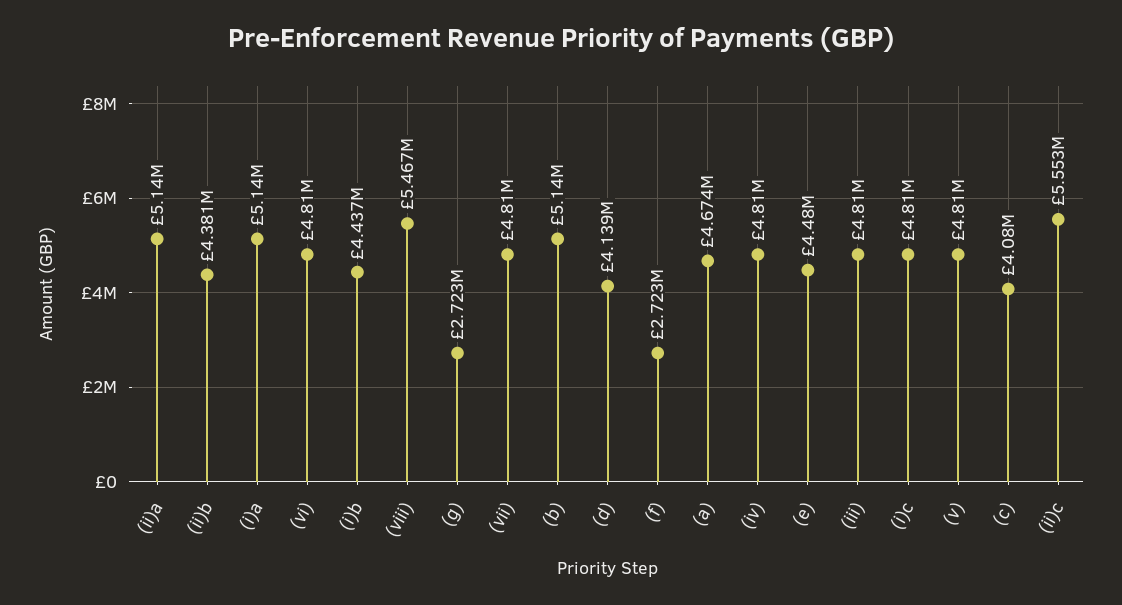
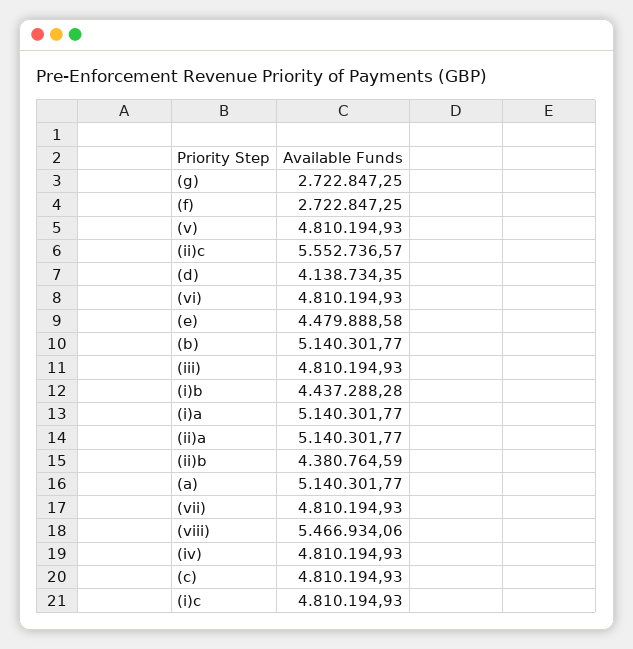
(a): 4674000 -> 5140301.77
(c): 4080000 -> 4810194.93

